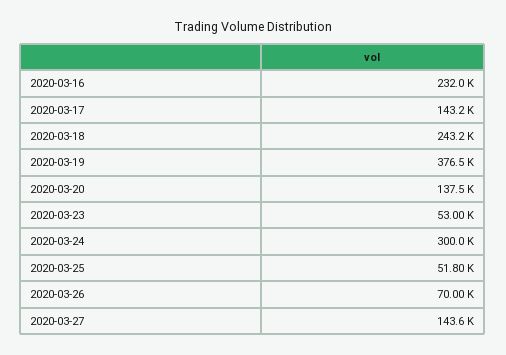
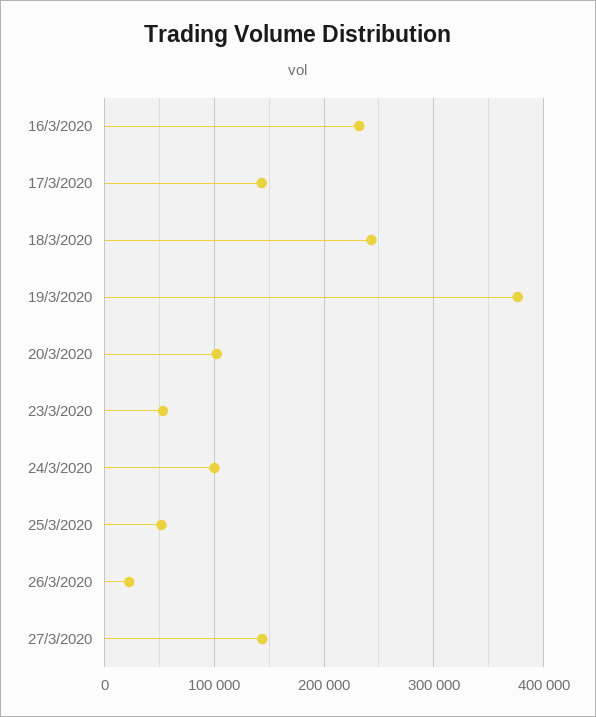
2020-03-20: 137500 -> 100000
2020-03-24: 300000 -> 100000
2020-03-26: 70000 -> 20000

